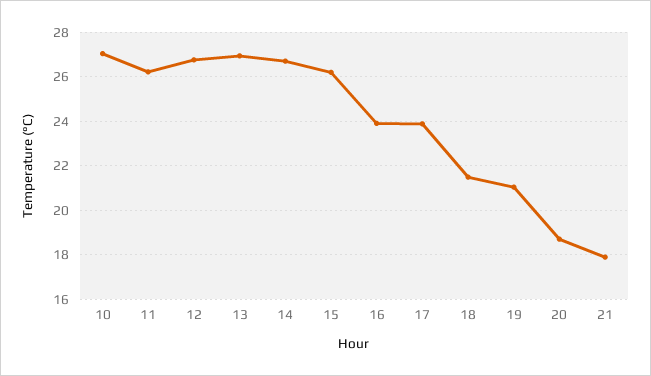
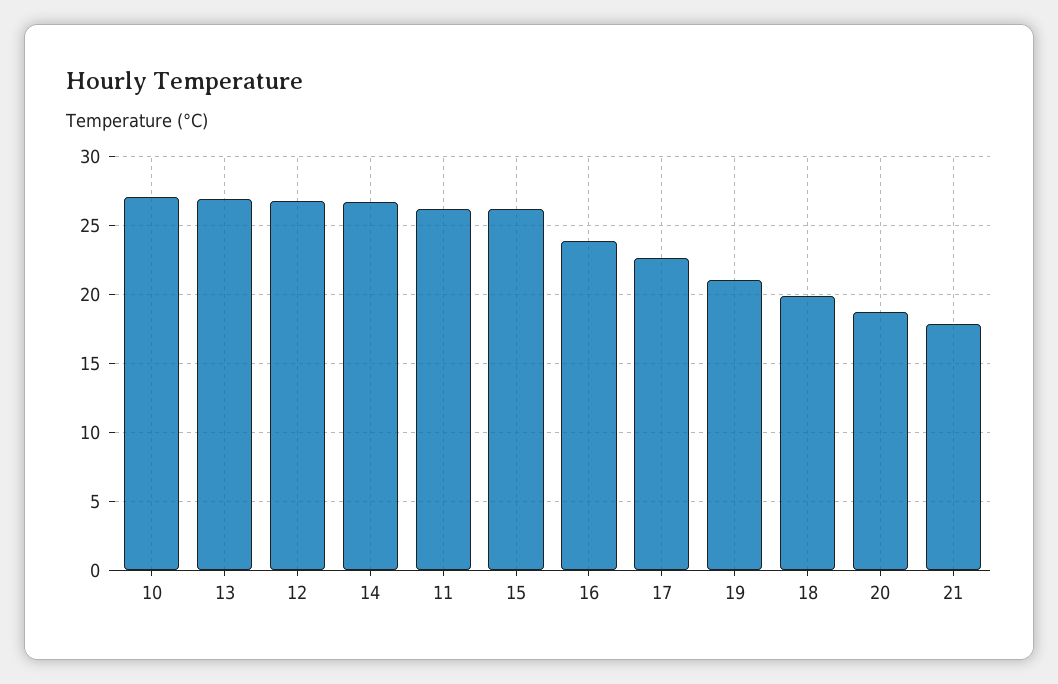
17: 24 -> 22.5
18: 21.5 -> 20

